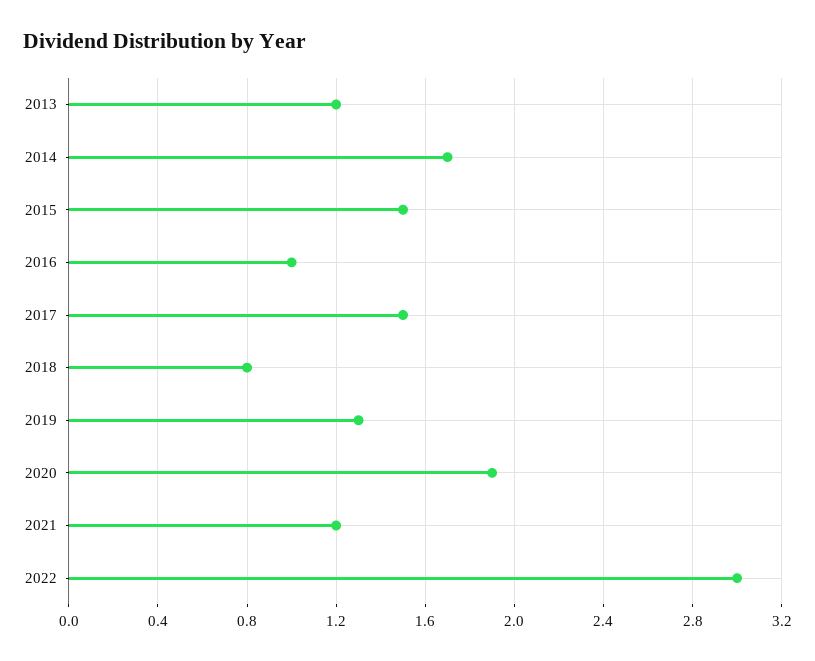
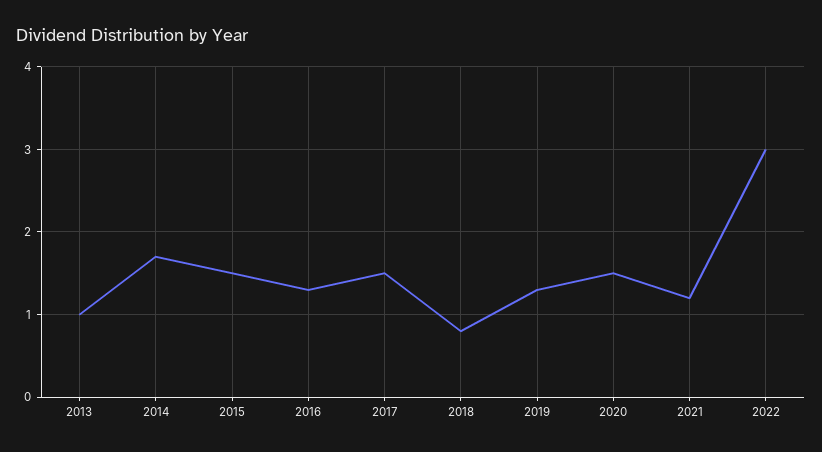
2013: 1.2 -> 1
2016: 1 -> 1.3
2020: 1.9 -> 1.5

